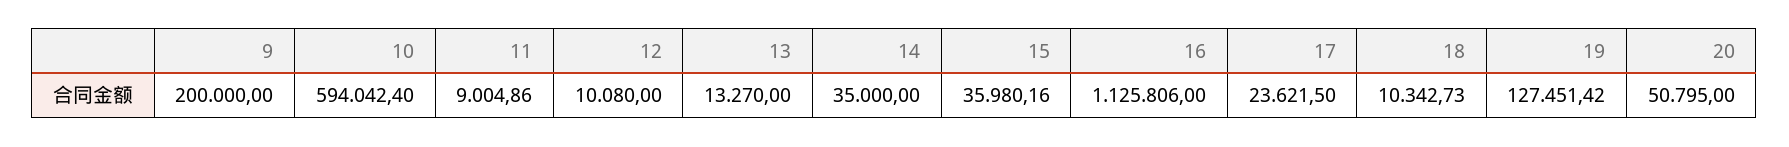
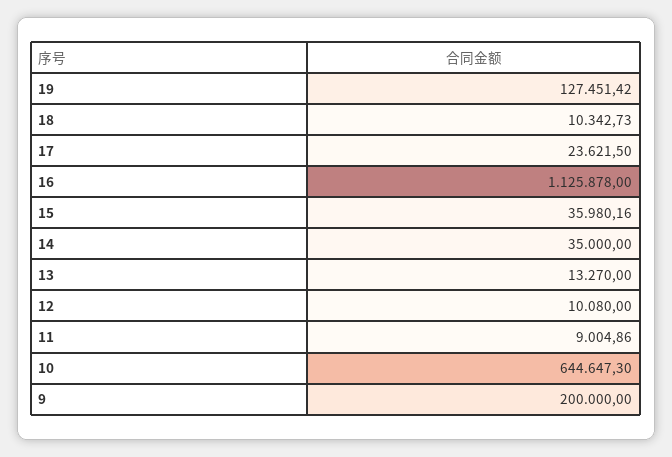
10: 594042.4 -> 644647.3
16: 1125806 -> 1125878
20: 50795 -> none

